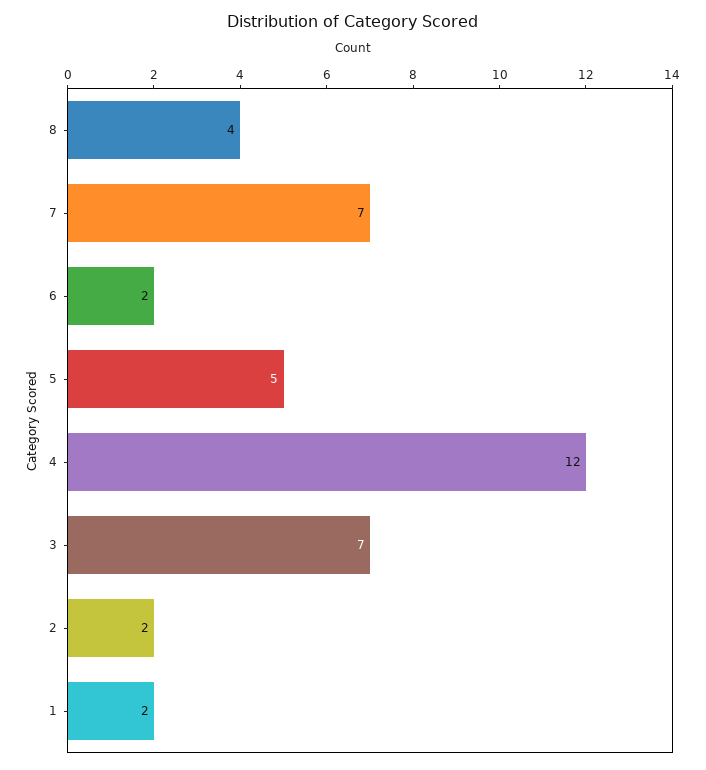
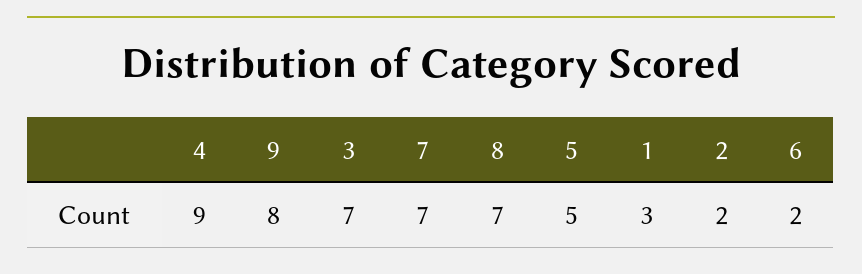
8: 4 -> 7
4: 12 -> 9
1: 2 -> 3
9: none -> 8

